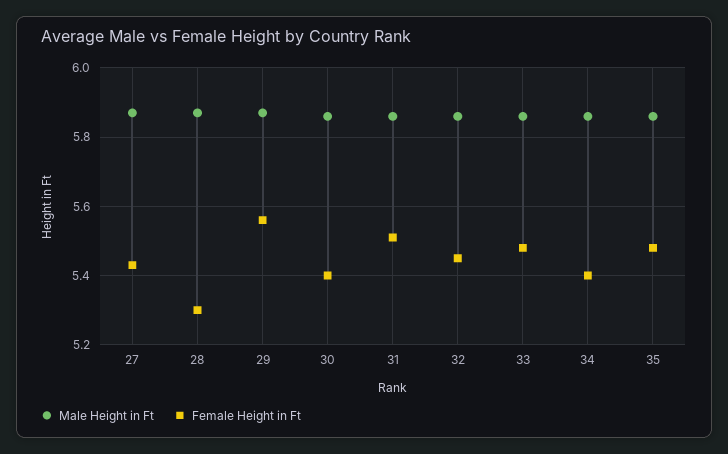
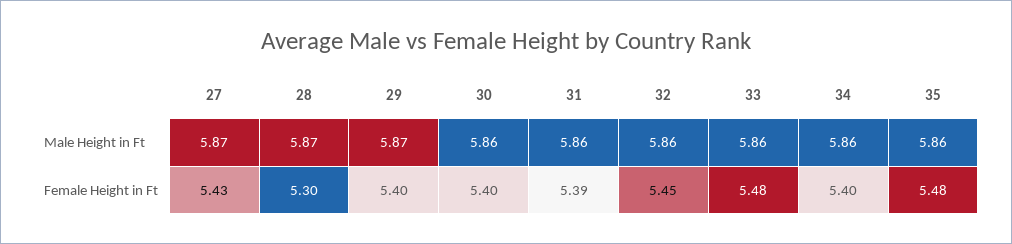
Female Height in Ft, 29: 5.55 -> 5.4
Female Height in Ft, 31: 5.5 -> 5.39

